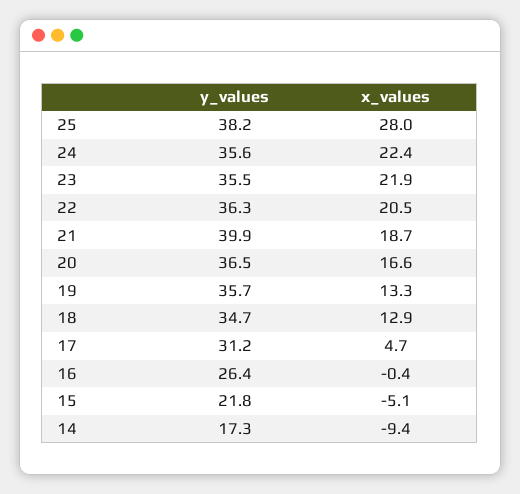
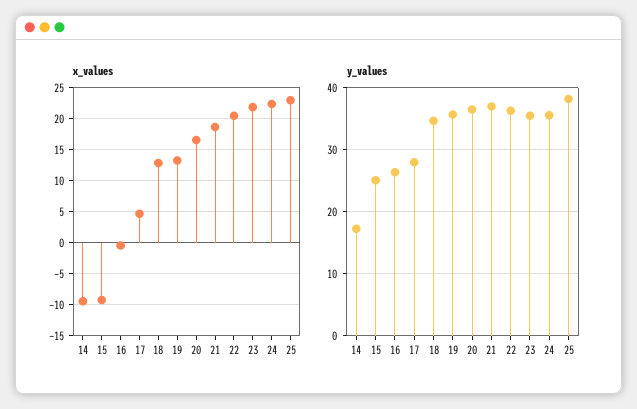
x_values, 25: 28 -> 23
y_values, 21: 39.9 -> 37
y_values, 17: 31.2 -> 28
y_values, 15: 21.8 -> 25
x_values, 15: -5.1 -> -9

